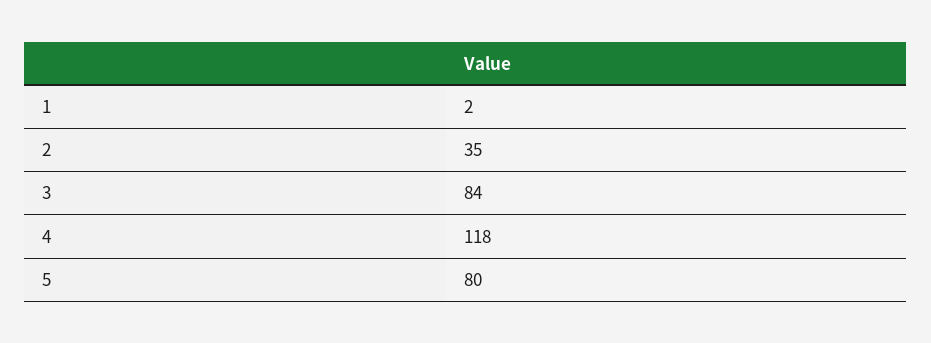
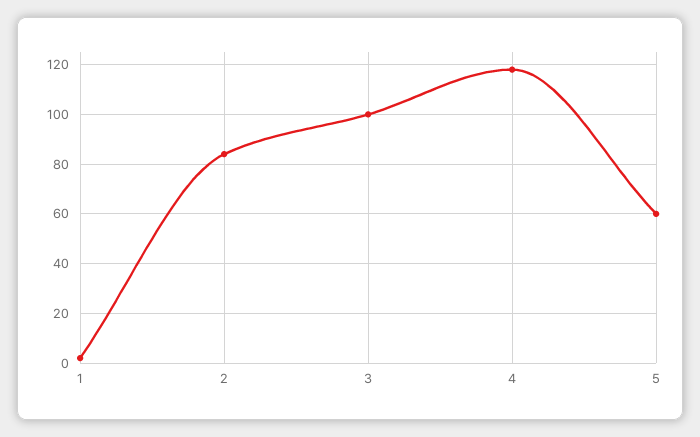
2: 35 -> 85
3: 84 -> 100
5: 80 -> 60

